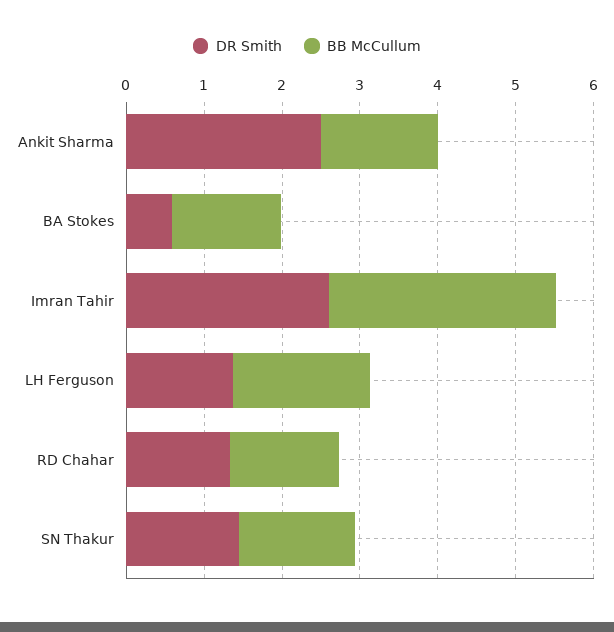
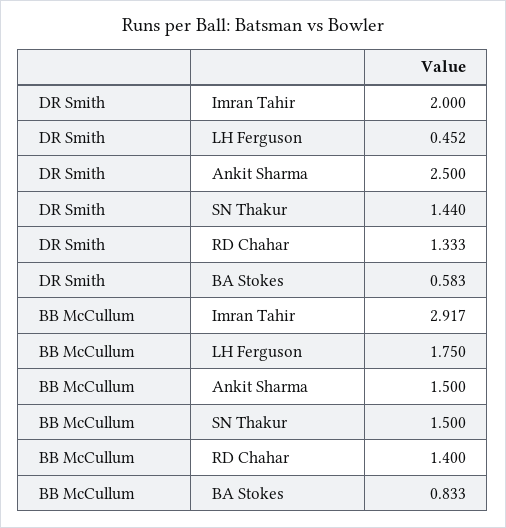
BB McCullum, BA Stokes: 1.4 -> 0.833
DR Smith, Imran Tahir: 2.6 -> 2
DR Smith, LH Ferguson: 1.4 -> 0.452

